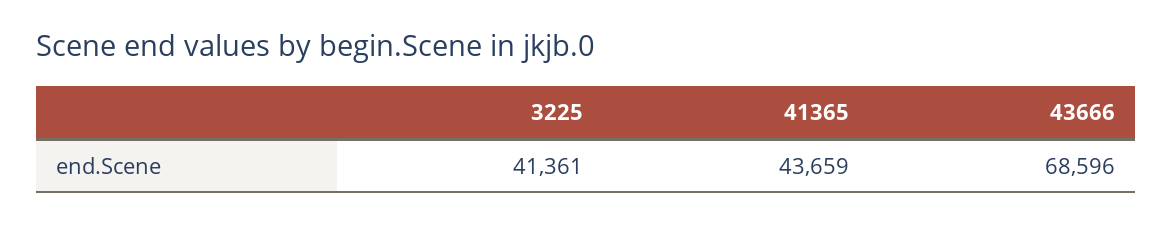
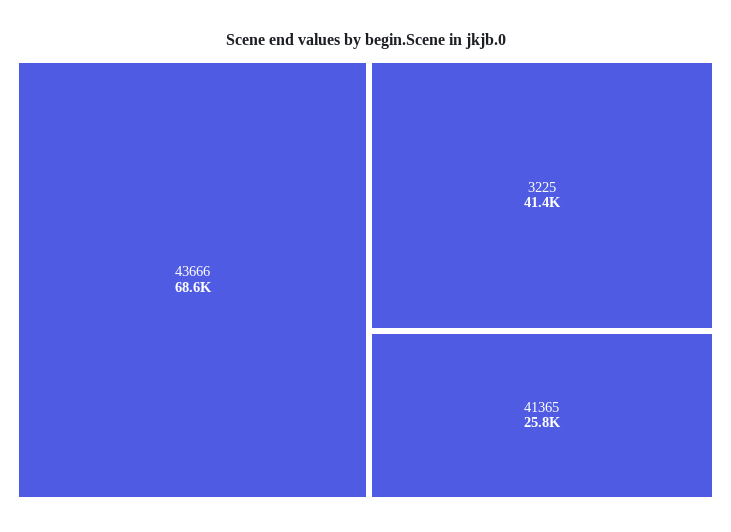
41365: 43659 -> 25800

